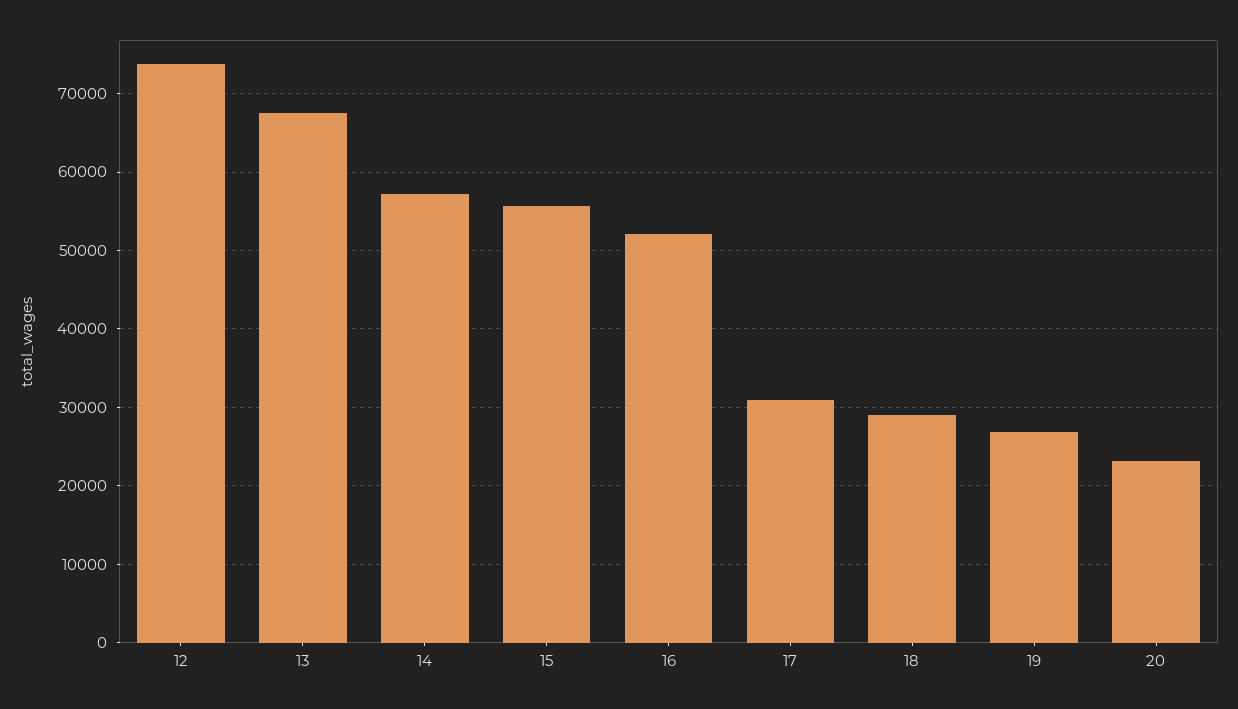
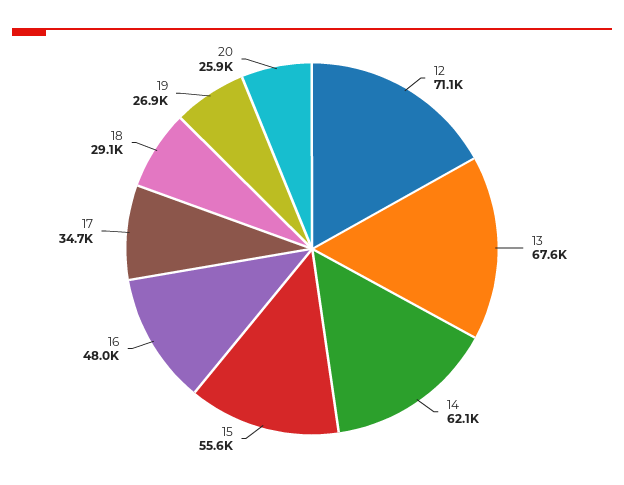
12: 74000 -> 71100
14: 57000 -> 62100
16: 52000 -> 48000
17: 31000 -> 34700
20: 23000 -> 25900

